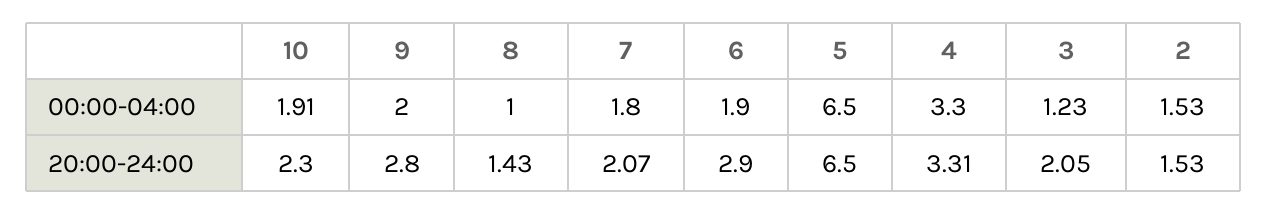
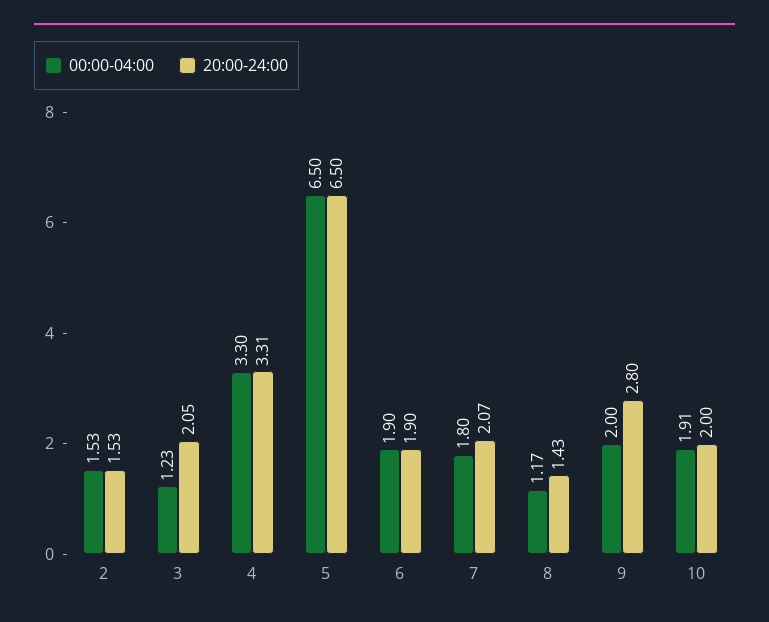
00:00-04:00, 8: 1 -> 1.17
20:00-24:00, 10: 2.3 -> 2
20:00-24:00, 6: 2.9 -> 1.9

